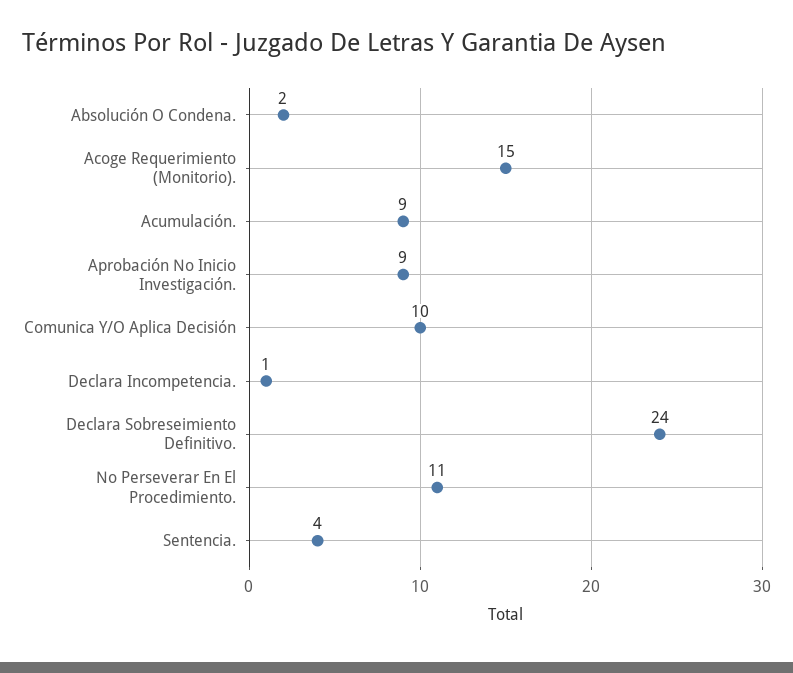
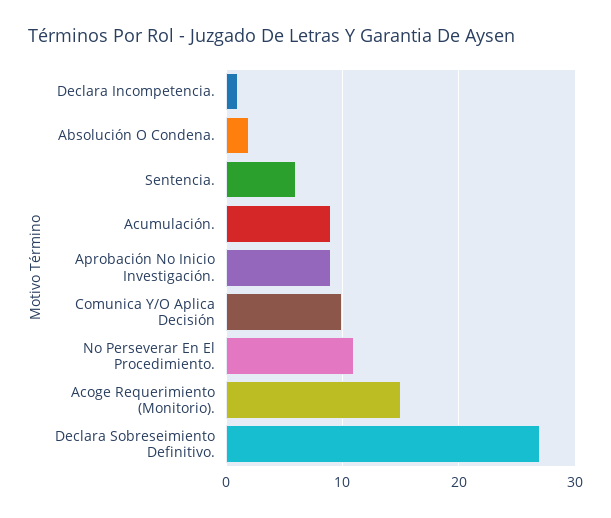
Declara Sobreseimiento Definitivo.: 24 -> 27
Sentencia.: 4 -> 6

